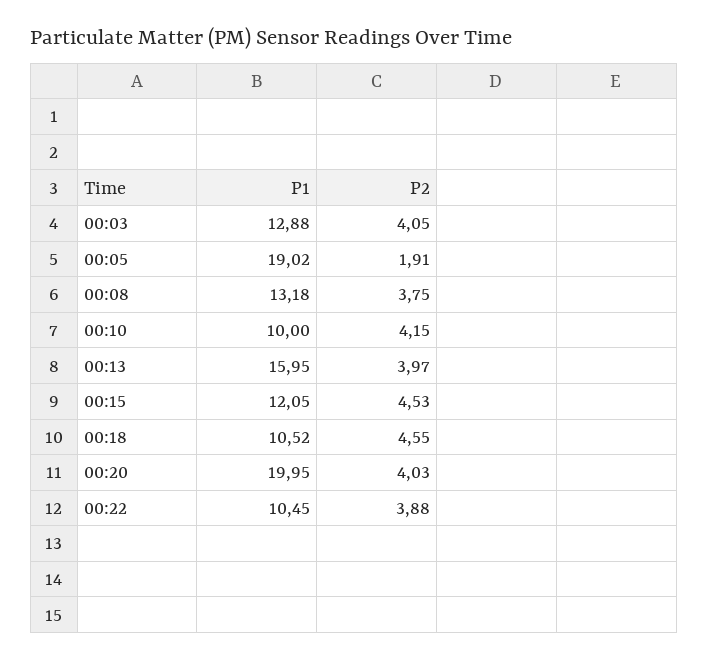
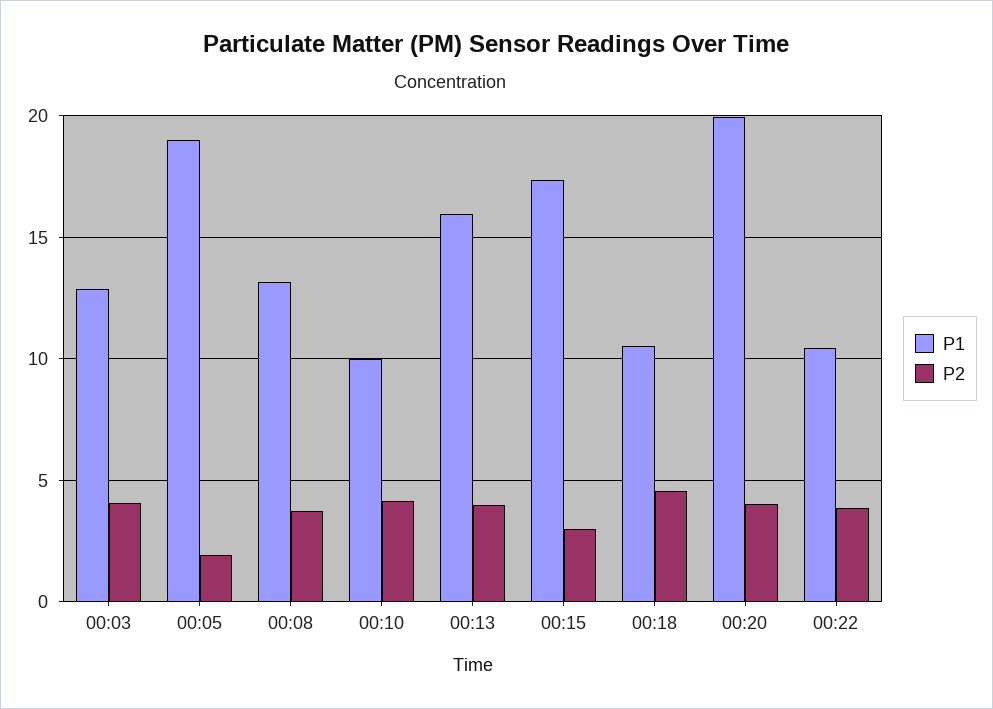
P1, 00:15: 12.05 -> 17.5
P2, 00:15: 4.53 -> 3

